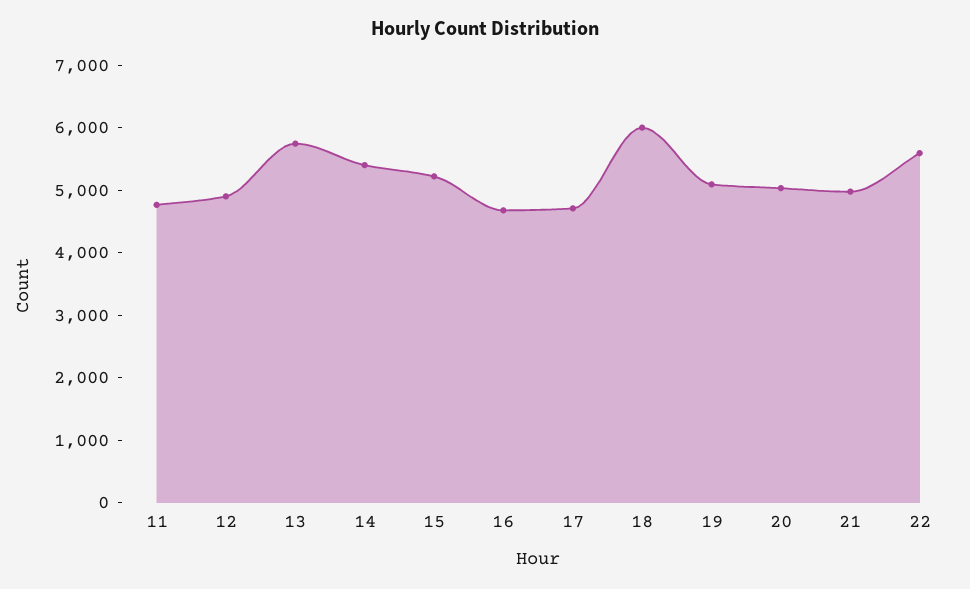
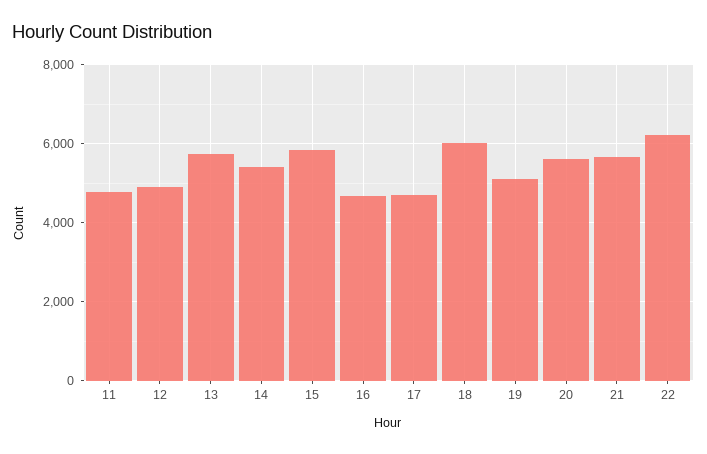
15: 5200 -> 5800
20: 5000 -> 5600
21: 5000 -> 5600
22: 5600 -> 6200

